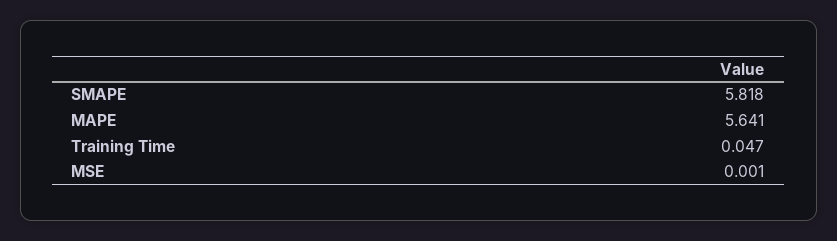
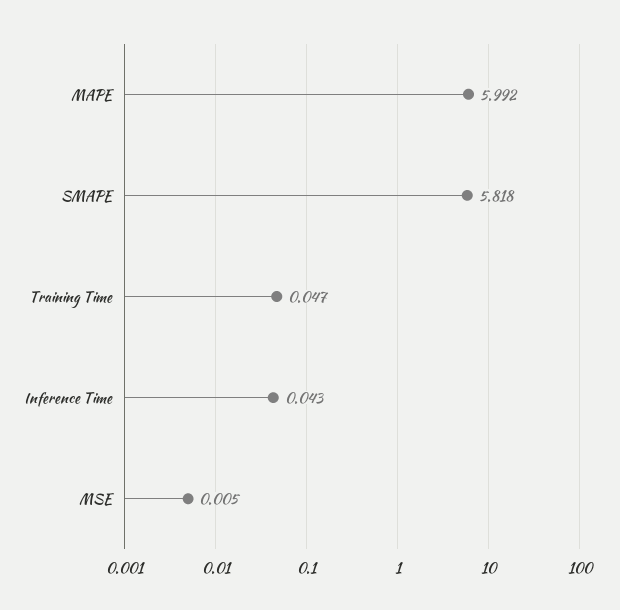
MAPE: 5.641 -> 5.992
MSE: 0.001 -> 0.005
Inference Time: none -> 0.043

